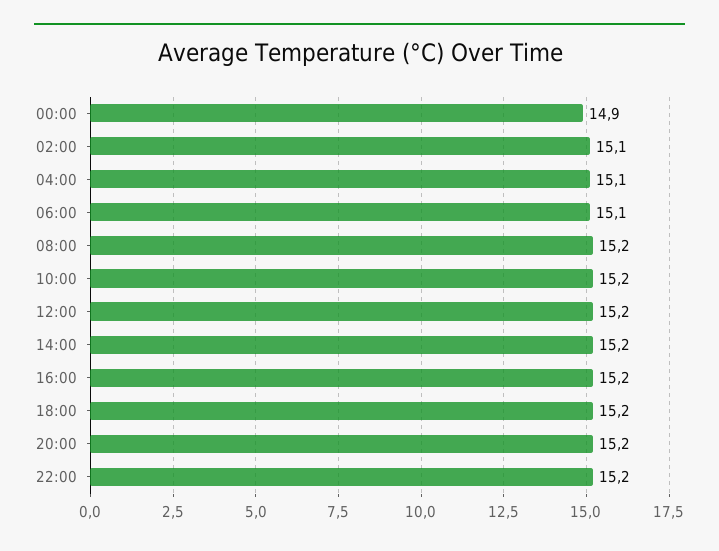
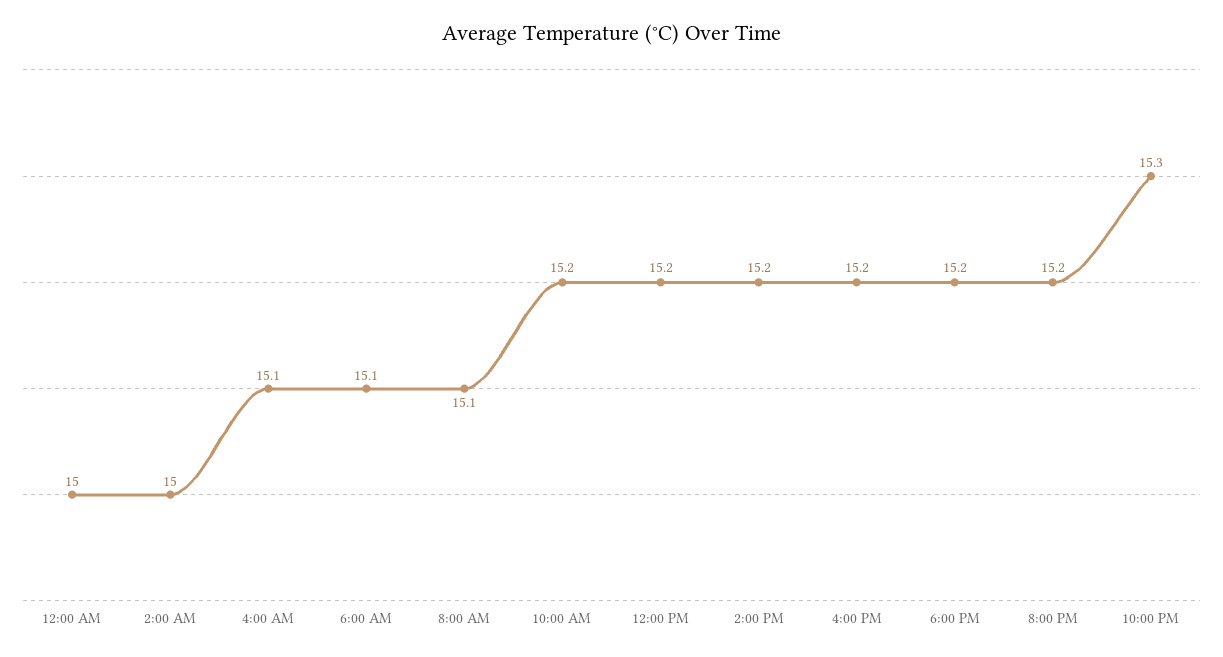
00:00: 14.9 -> 15
02:00: 15.1 -> 15
08:00: 15.2 -> 15.1
22:00: 15.2 -> 15.3

